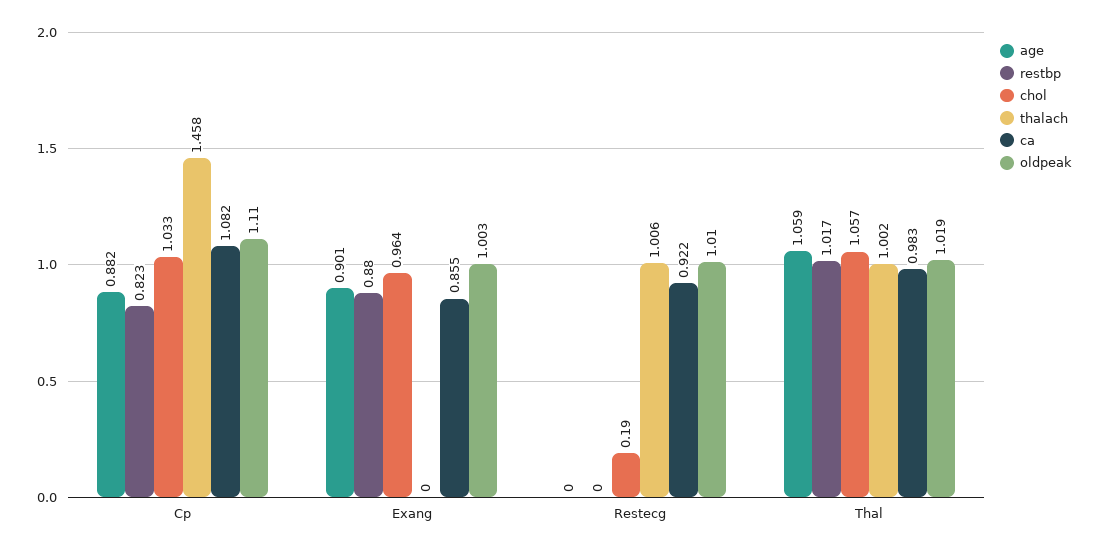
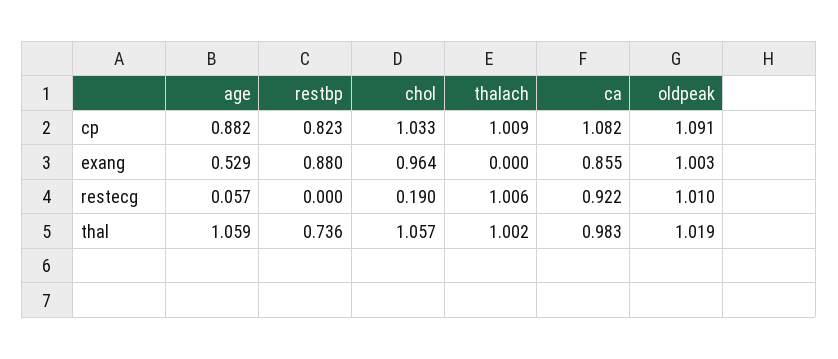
thalach, Cp: 1.458 -> 1.009
oldpeak, Cp: 1.11 -> 1.091
age, Exang: 0.901 -> 0.529
age, Restecg: 0 -> 0.057
restbp, Thal: 1.017 -> 0.736

